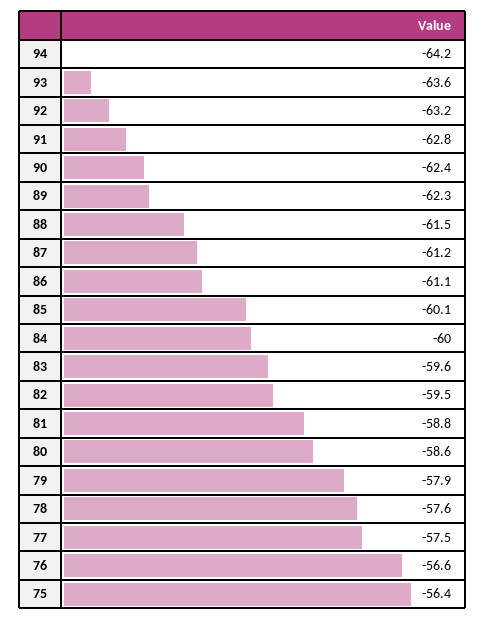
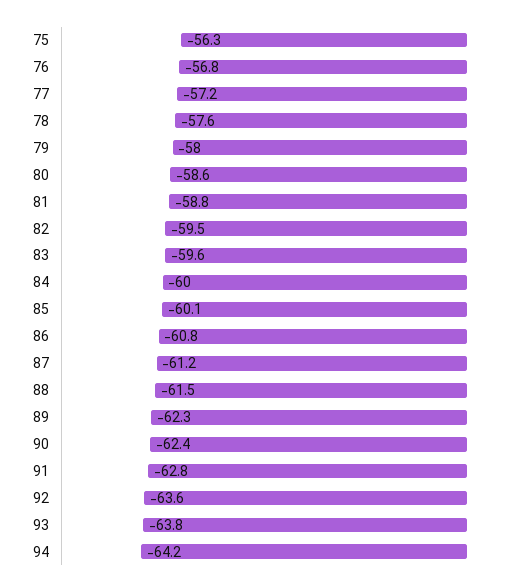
93: -63.6 -> -63.8
92: -63.2 -> -63.6
86: -61.1 -> -60.8
79: -57.9 -> -58
77: -57.5 -> -57.2
76: -56.6 -> -56.8
75: -56.4 -> -56.3

